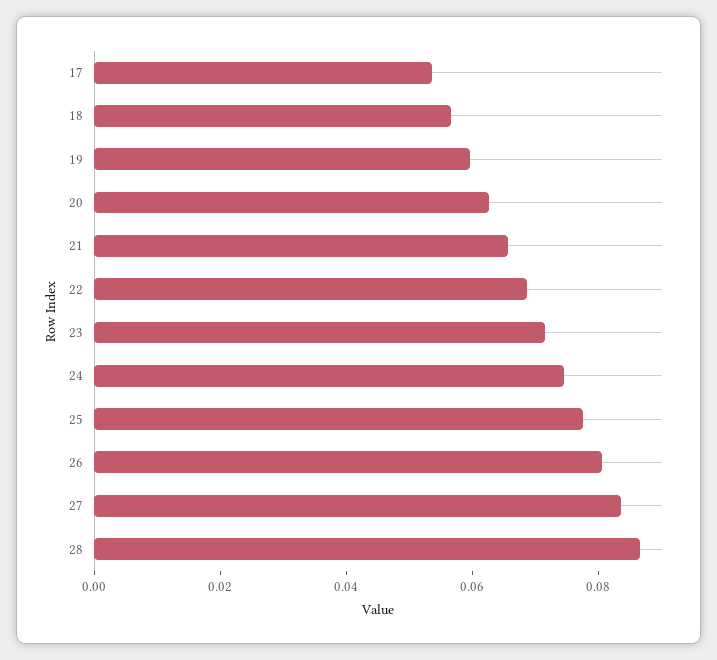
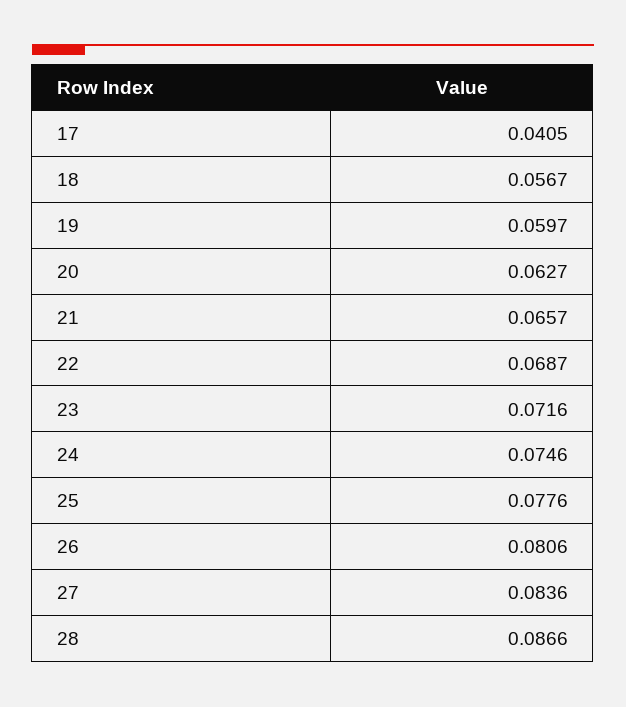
17: 0.055 -> 0.0405

